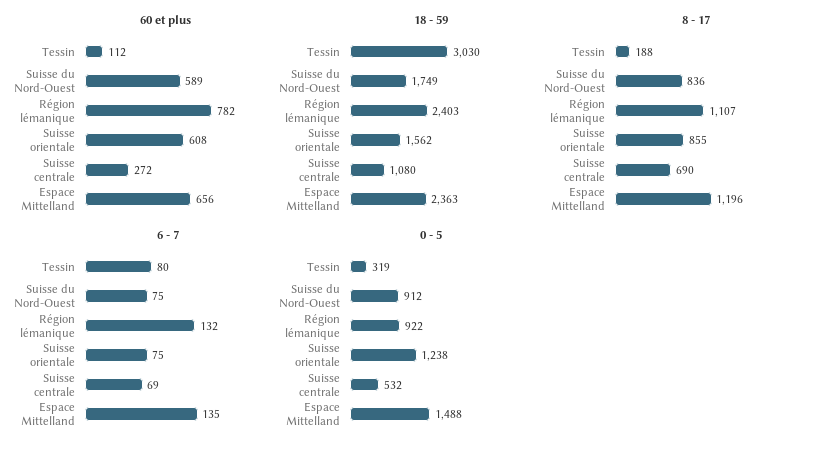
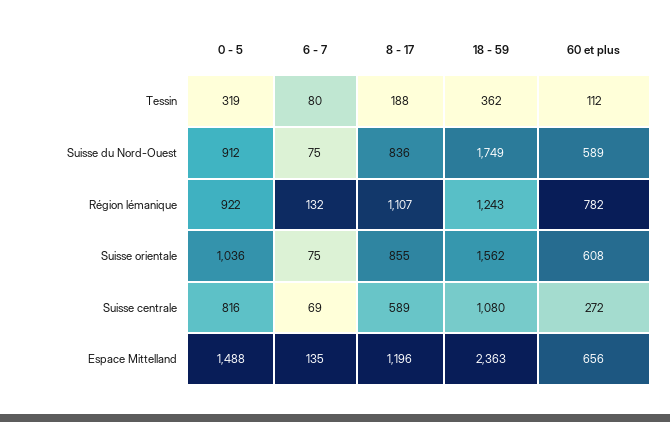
18 - 59, Tessin: 3030 -> 362
18 - 59, Région lémanique: 2403 -> 1243
8 - 17, Suisse centrale: 690 -> 589
0 - 5, Suisse orientale: 1238 -> 1036
0 - 5, Suisse centrale: 532 -> 816

